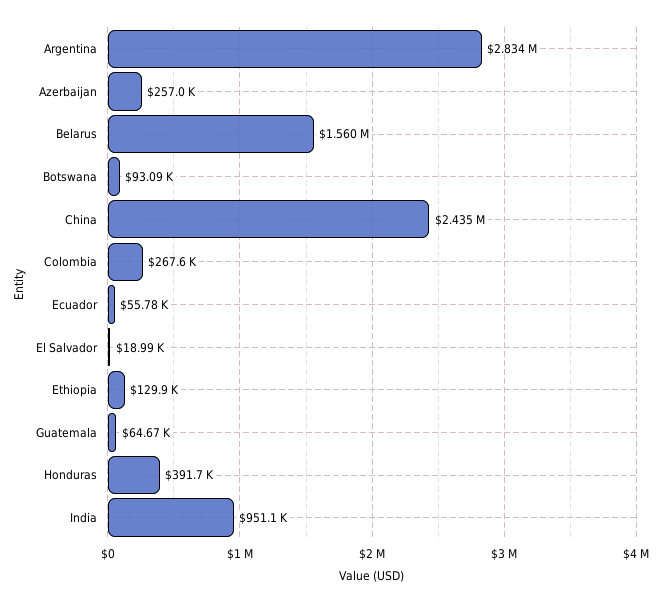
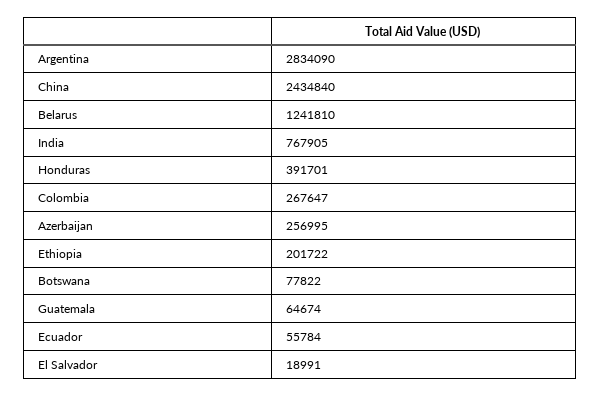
Belarus: 1560000 -> 1241810
Botswana: 93090 -> 77822
Ethiopia: 129900 -> 201722
India: 951100 -> 767905

